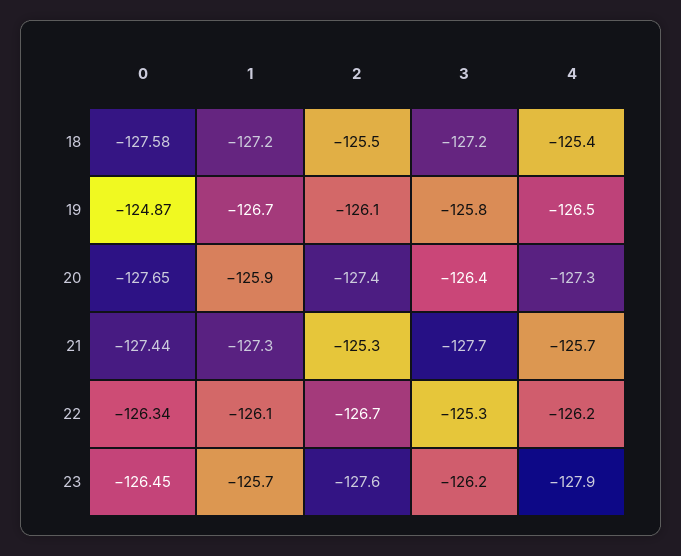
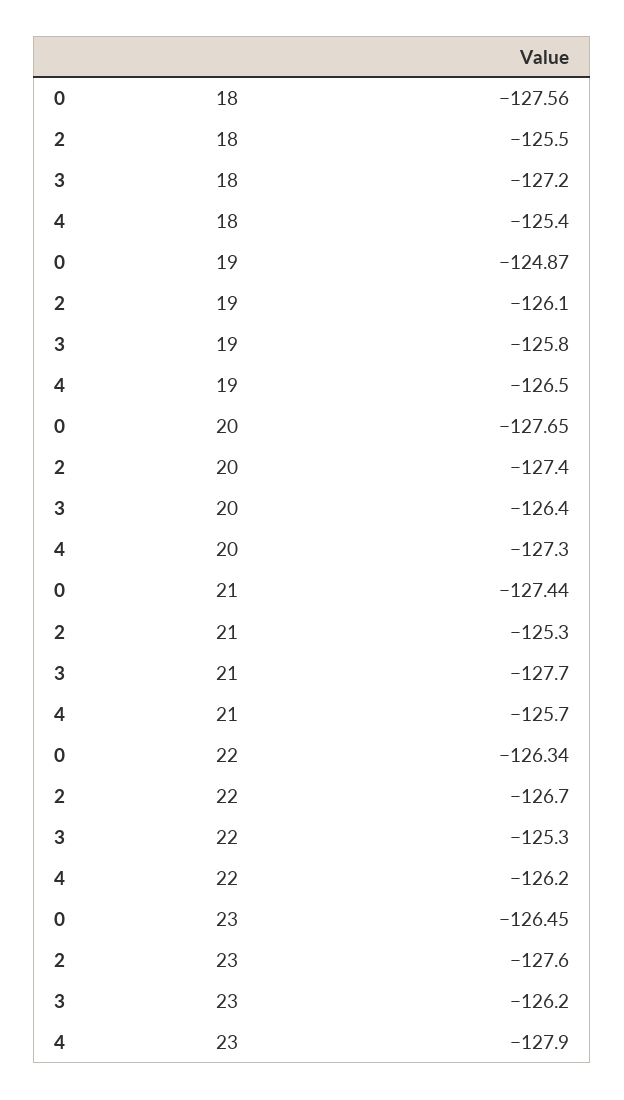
0, 18: -127.58 -> -127.56
1, 18: -127.2 -> none
1, 19: -126.7 -> none
1, 20: -125.9 -> none
1, 21: -127.3 -> none
1, 22: -126.1 -> none
1, 23: -125.7 -> none

